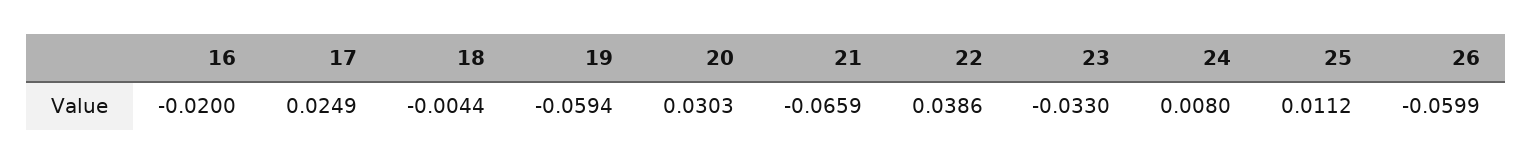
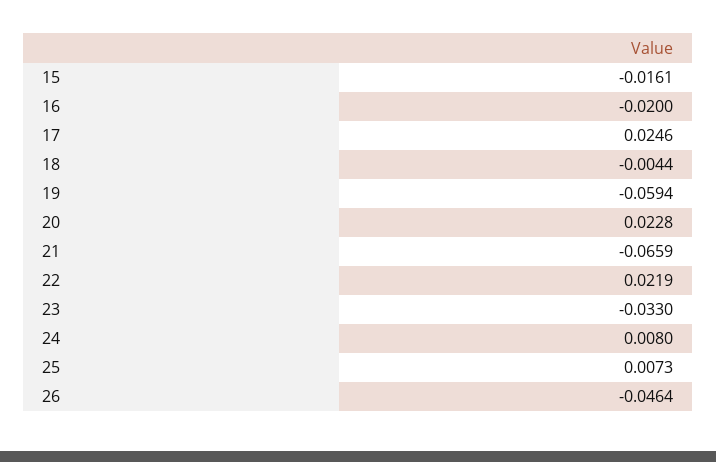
17: 0.0249 -> 0.0246
20: 0.0303 -> 0.0228
22: 0.0386 -> 0.0219
25: 0.0112 -> 0.0073
26: -0.0599 -> -0.0464
15: none -> -0.0161

